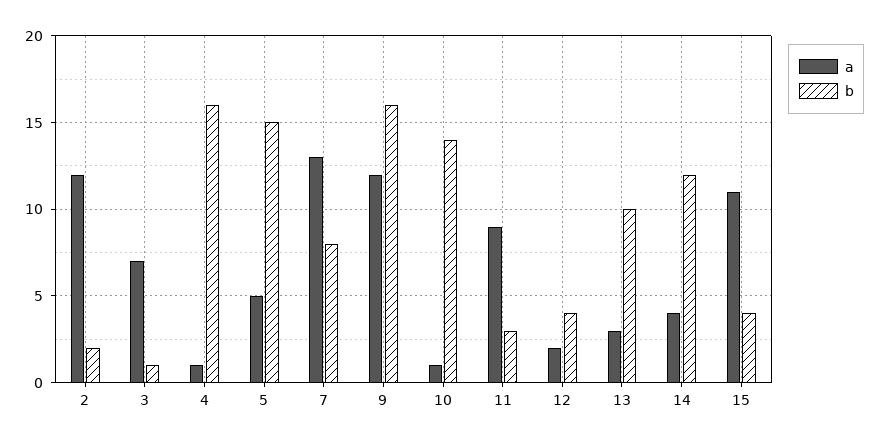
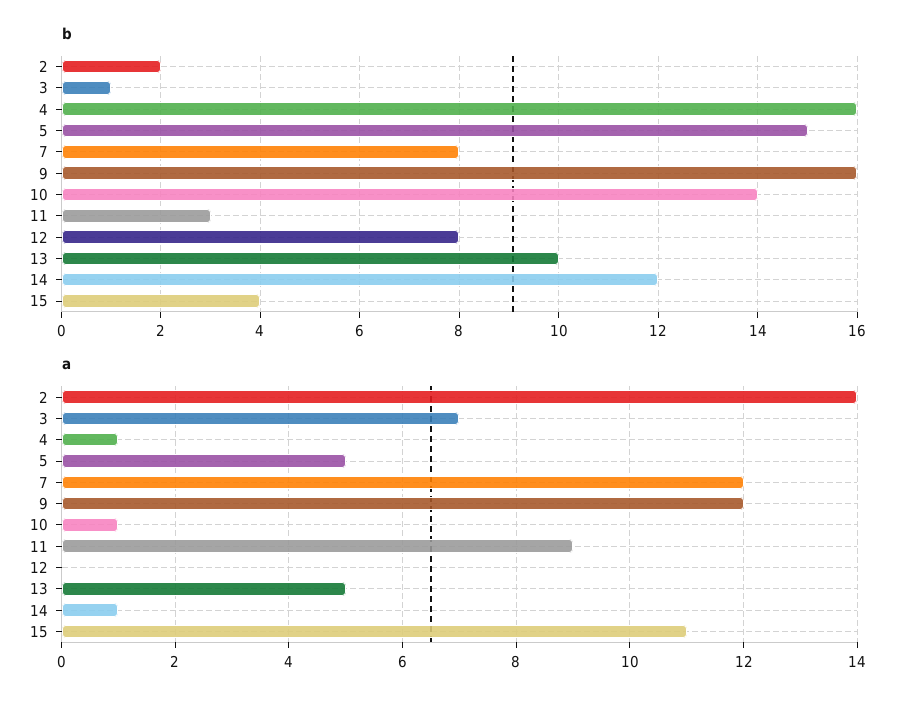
a, 2: 12 -> 14
a, 7: 13 -> 12
a, 12: 2 -> 0
b, 12: 4 -> 8
a, 13: 3 -> 5
a, 14: 4 -> 1

